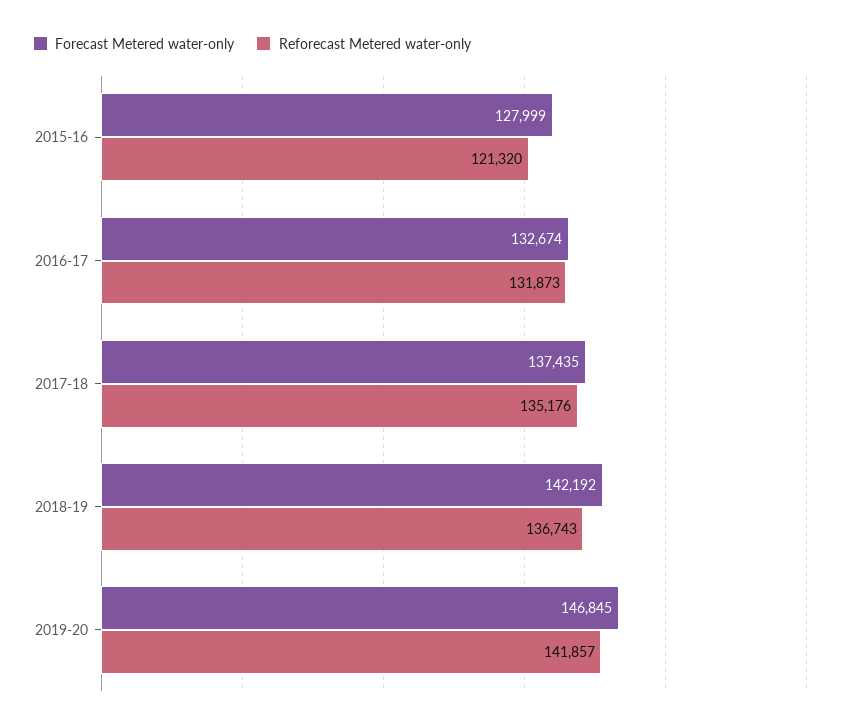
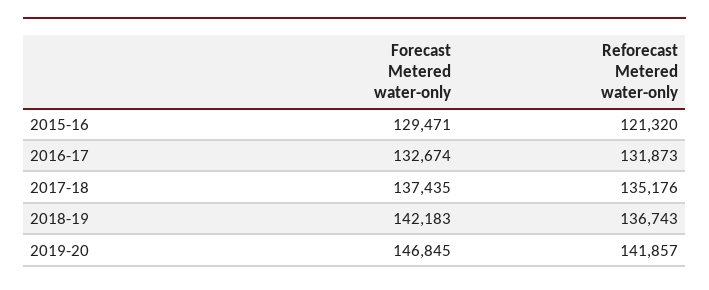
Forecast Metered water-only, 2015-16: 127999 -> 129471
Forecast Metered water-only, 2018-19: 142192 -> 142183

